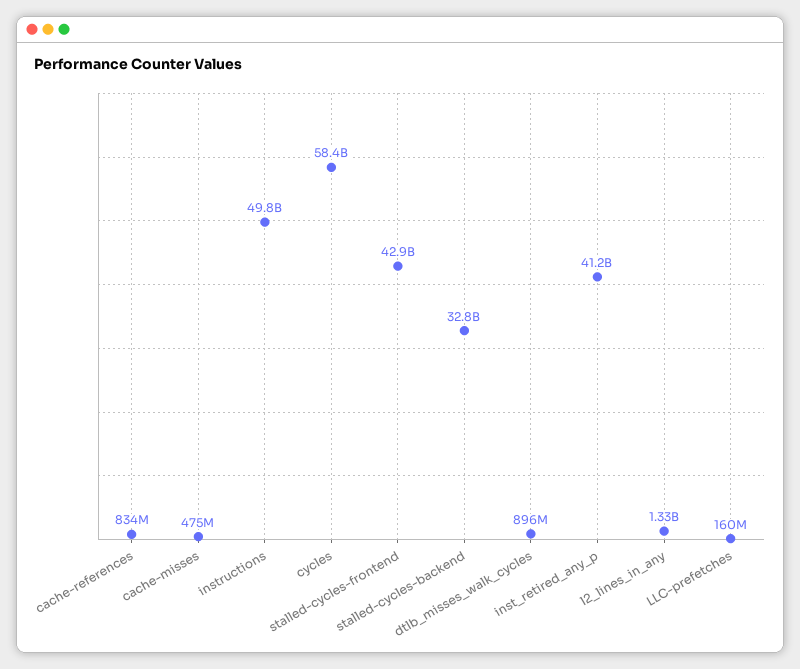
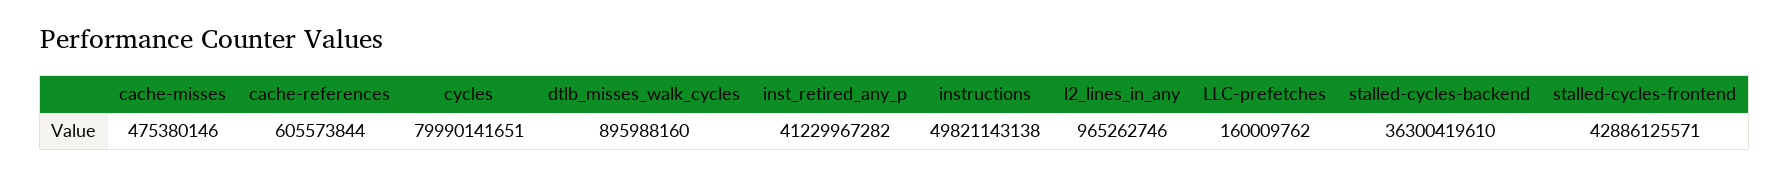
cache-references: 834000000 -> 605573844
cycles: 58400000000 -> 79990141651
stalled-cycles-backend: 32800000000 -> 36300419610
l2_lines_in_any: 1330000000 -> 965262746

